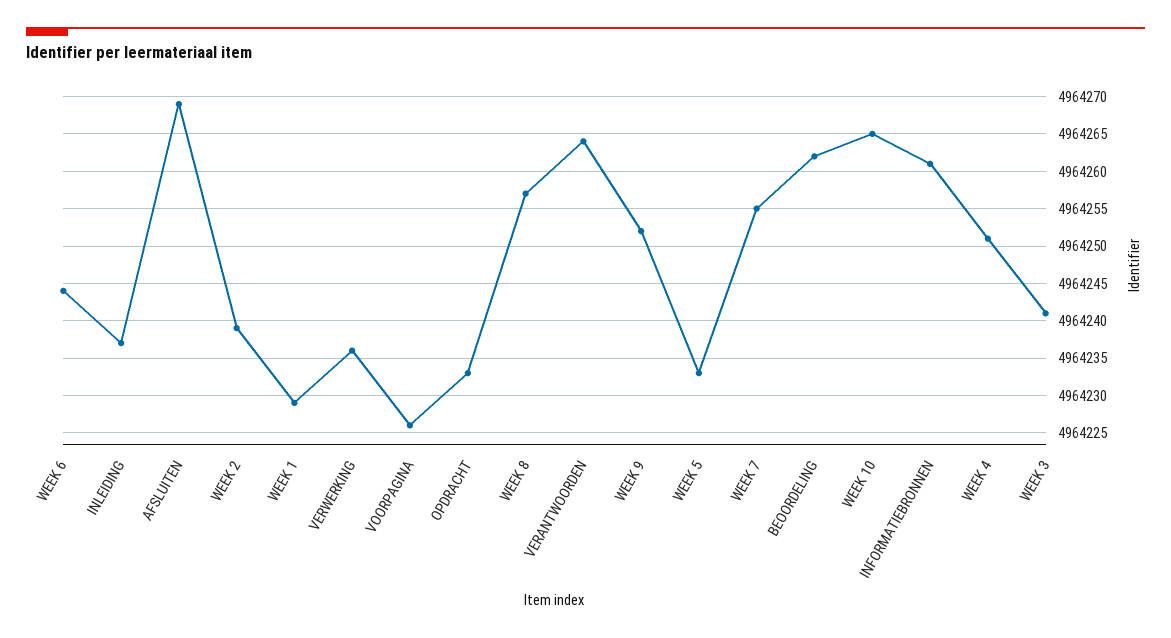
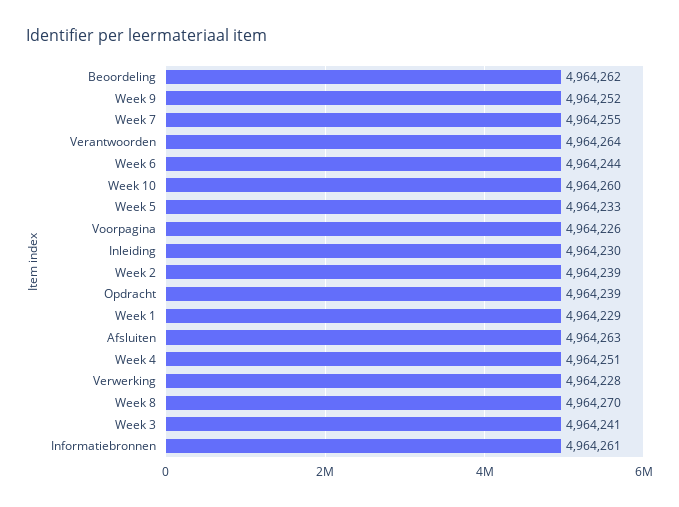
INLEIDING: 4964237 -> 4964230
AFSLUITEN: 4964269 -> 4964263
VERWERKING: 4964236 -> 4964228
OPDRACHT: 4964233 -> 4964239
WEEK 8: 4964257 -> 4964270
WEEK 10: 4964265 -> 4964260

